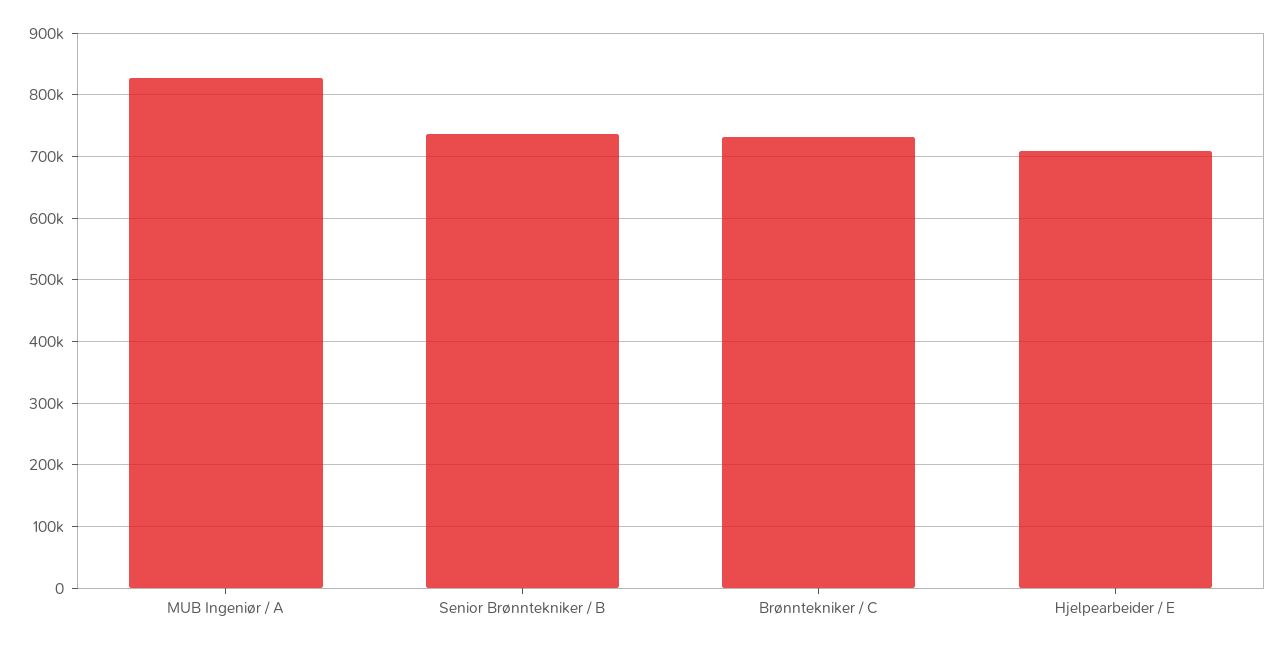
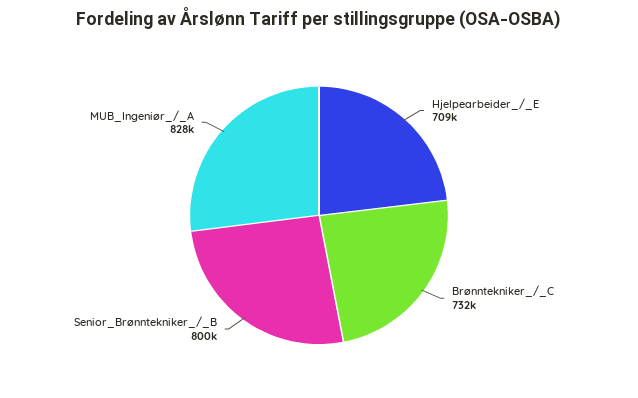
Senior Brønntekniker / B: 740000 -> 800000

